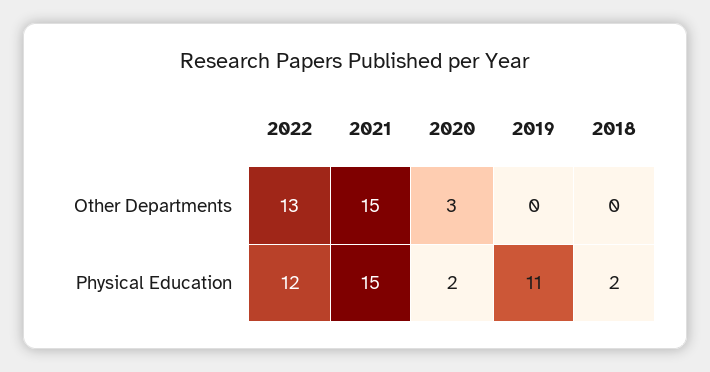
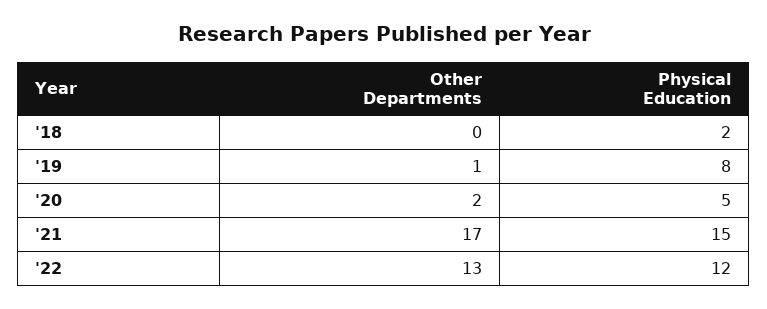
2021, Other Departments: 15 -> 17
2020, Other Departments: 3 -> 2
2019, Other Departments: 0 -> 1
2020, Physical Education: 2 -> 5
2019, Physical Education: 11 -> 8

